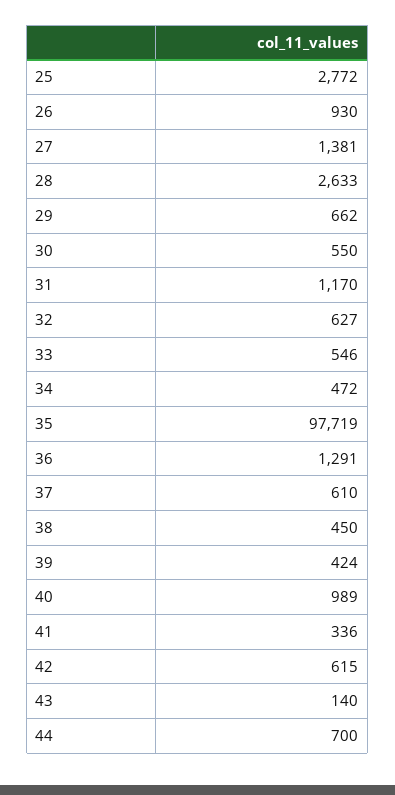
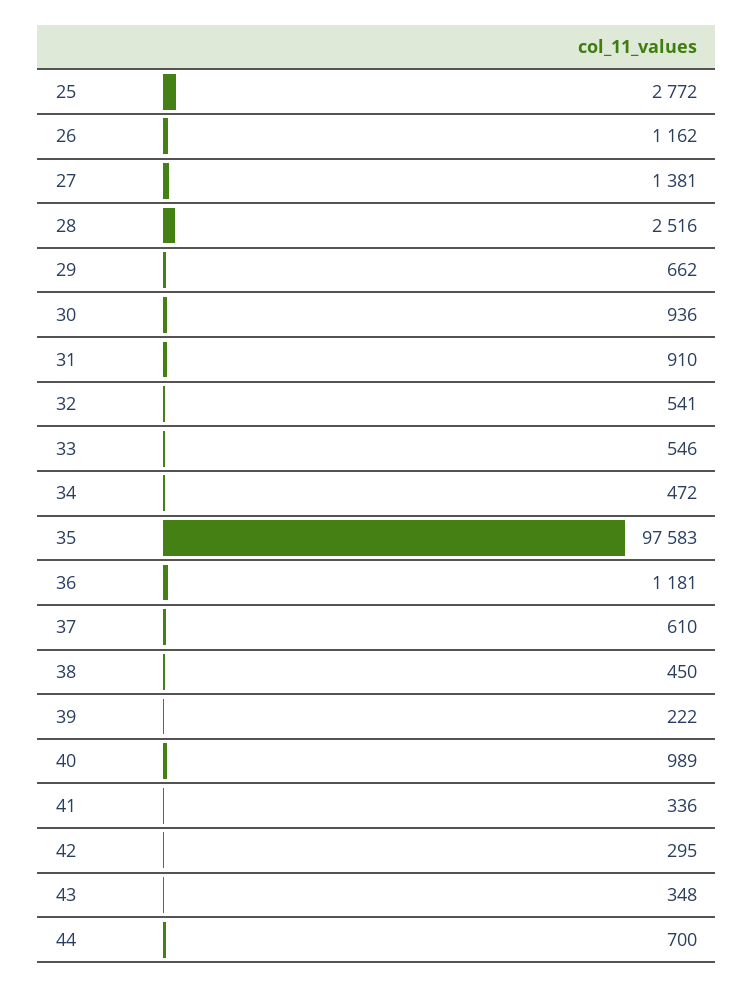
26: 930 -> 1162
28: 2633 -> 2516
30: 550 -> 936
31: 1170 -> 910
32: 627 -> 541
35: 97719 -> 97583
36: 1291 -> 1181
39: 424 -> 222
42: 615 -> 295
43: 140 -> 348

